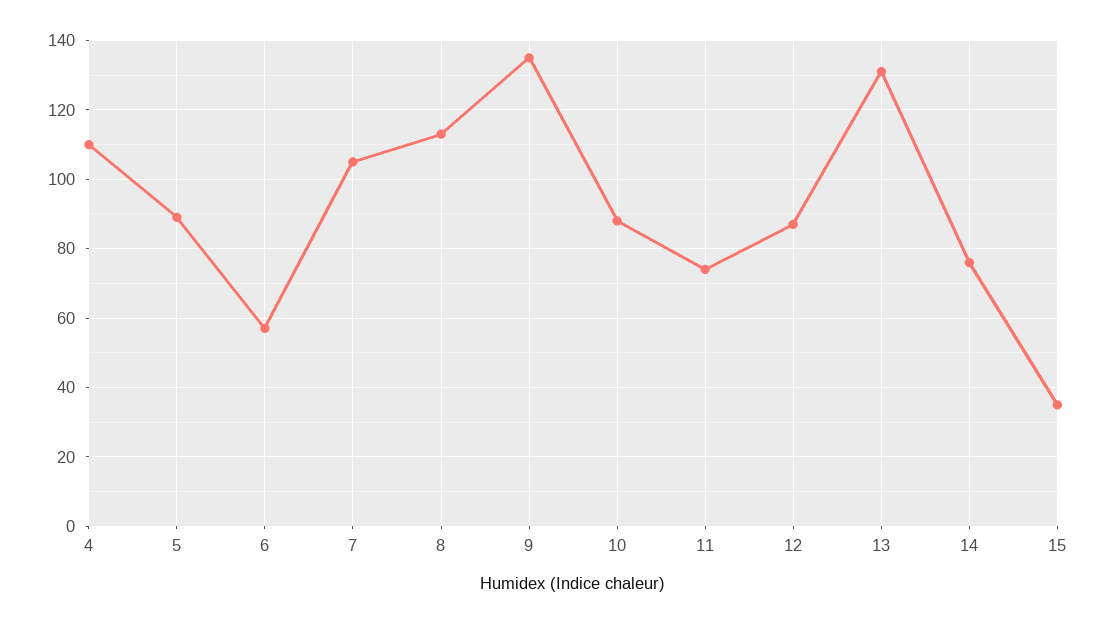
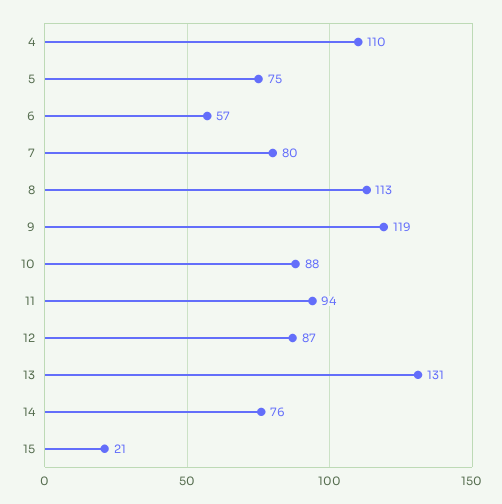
5: 90 -> 75
7: 105 -> 80
9: 135 -> 119
11: 75 -> 94
15: 35 -> 21

